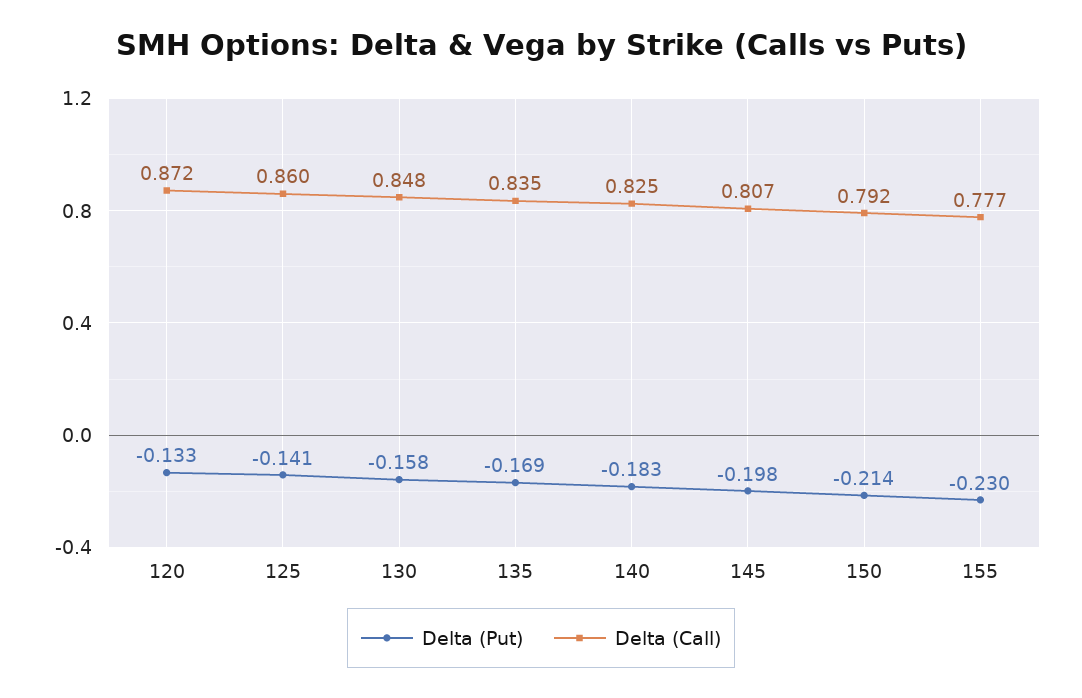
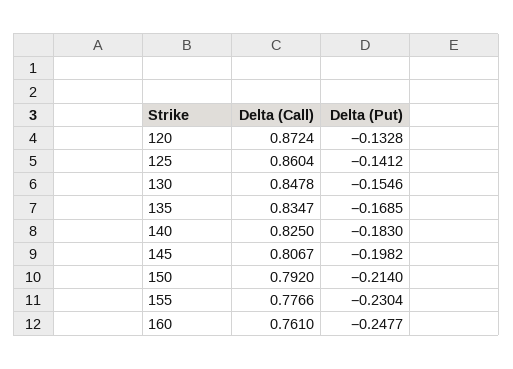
Delta (Put), 130: -0.158 -> -0.1546
Delta (Call), 160: none -> 0.761
Delta (Put), 160: none -> -0.2477

